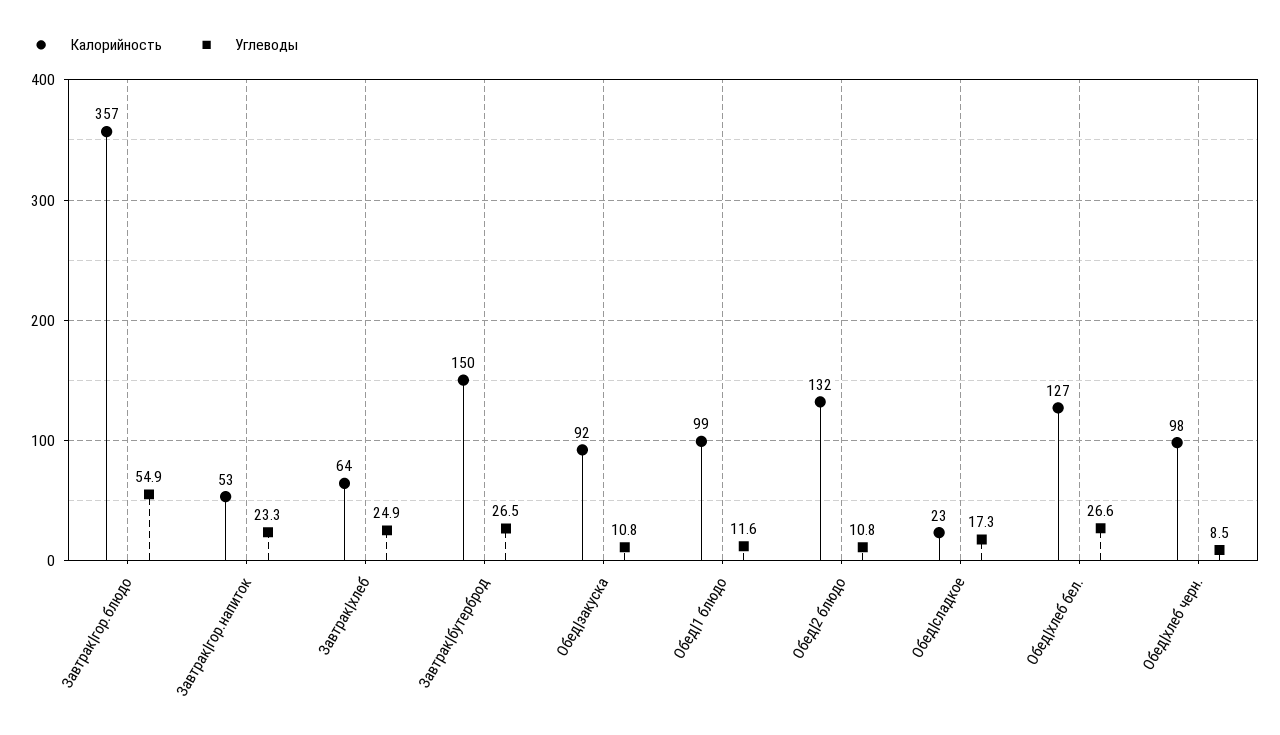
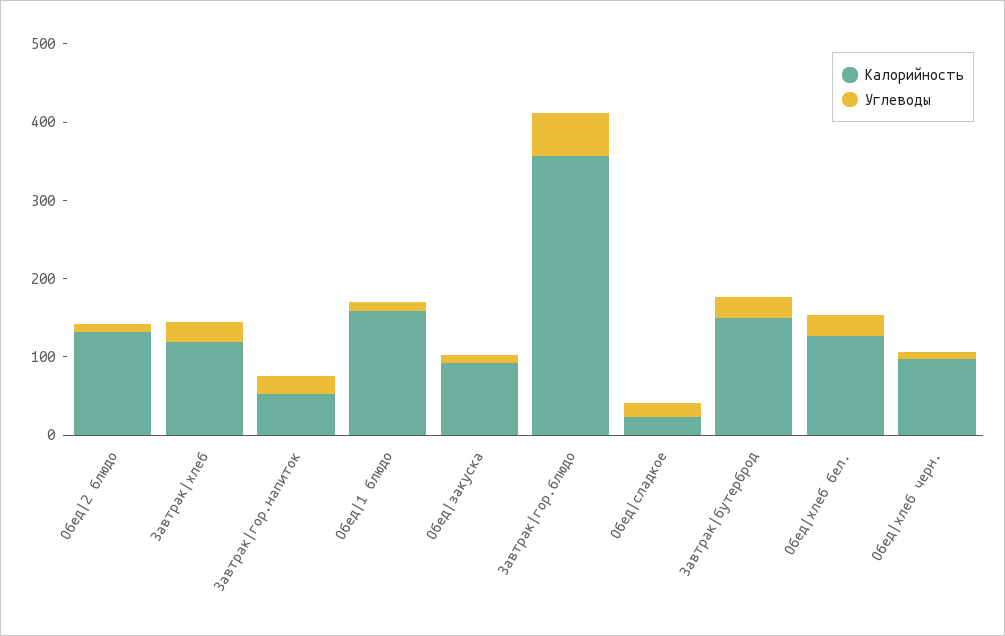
Калорийность, Завтрак|хлеб: 64 -> 120
Калорийность, Обед|1 блюдо: 99 -> 160

